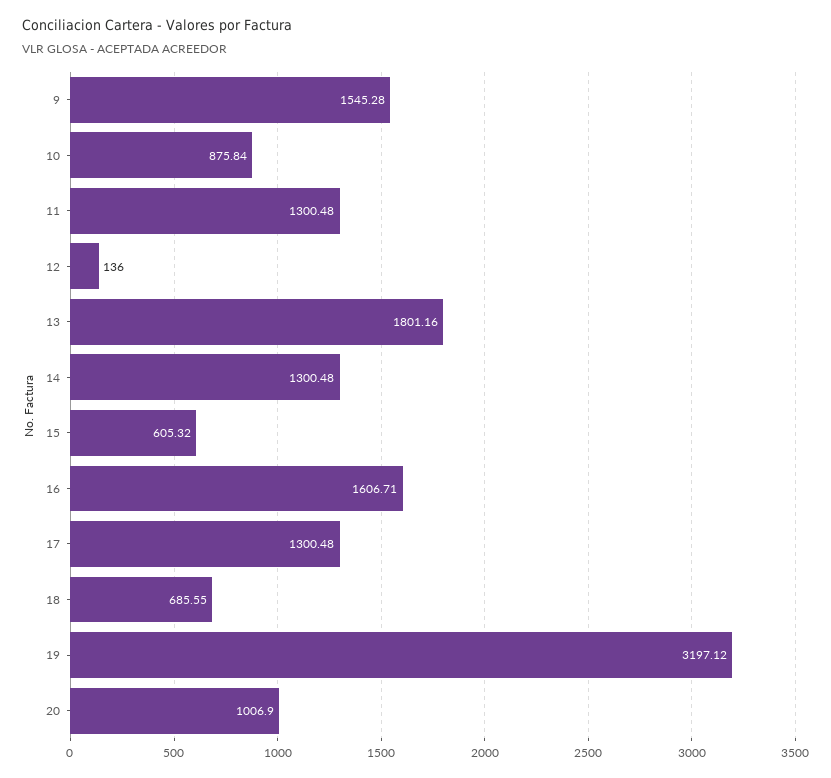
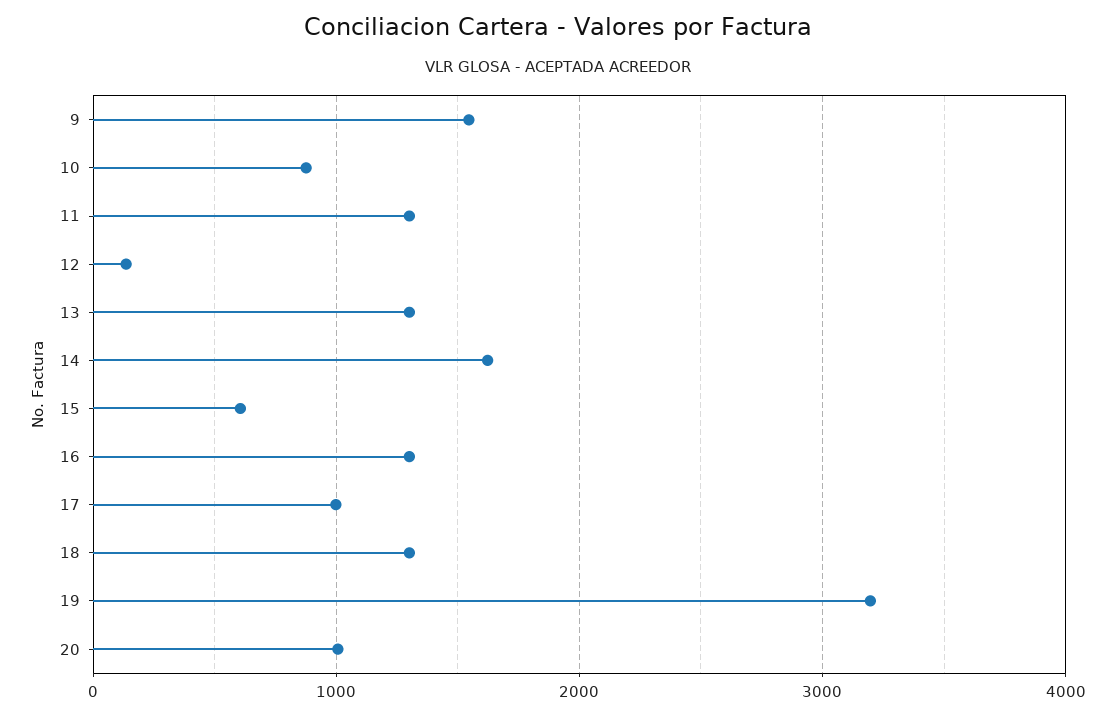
13: 1801.16 -> 1300
14: 1300.48 -> 1600
16: 1606.71 -> 1300
17: 1300.48 -> 1000
18: 685.55 -> 1300

